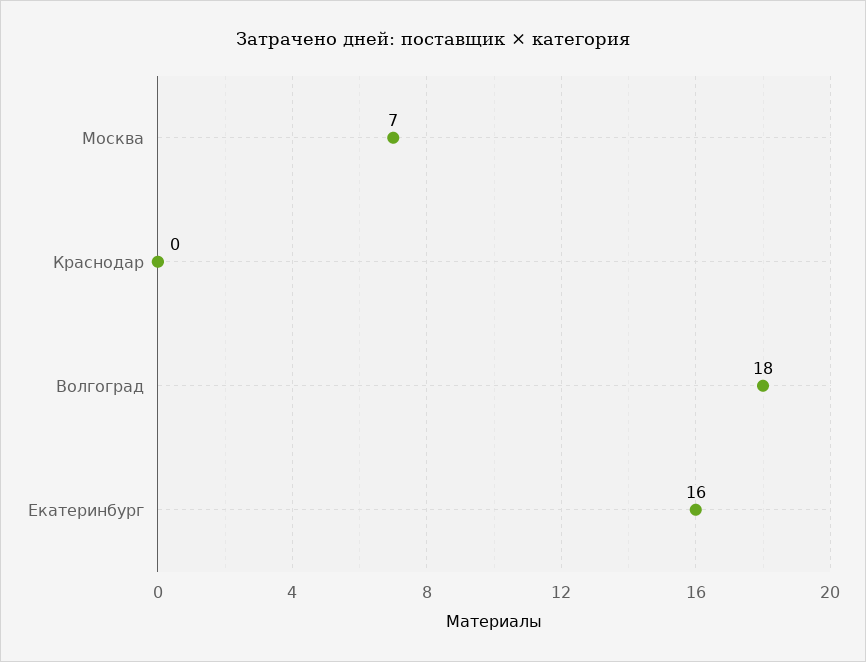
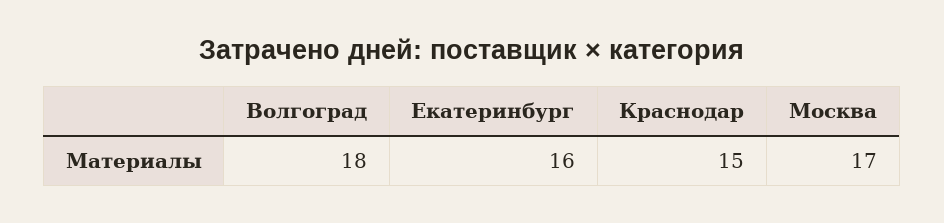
Москва: 7 -> 17
Краснодар: 0 -> 15

